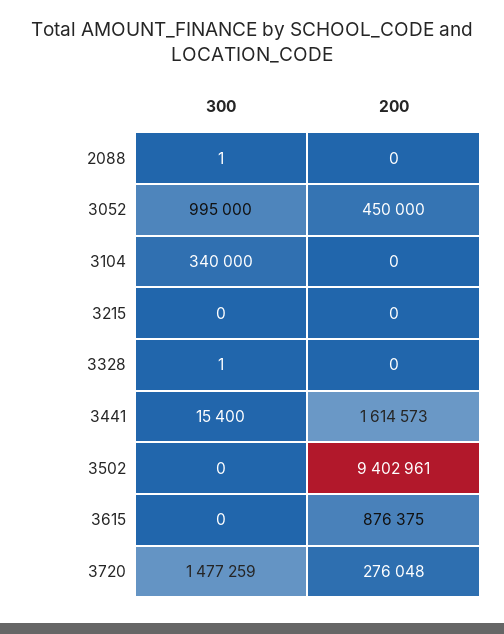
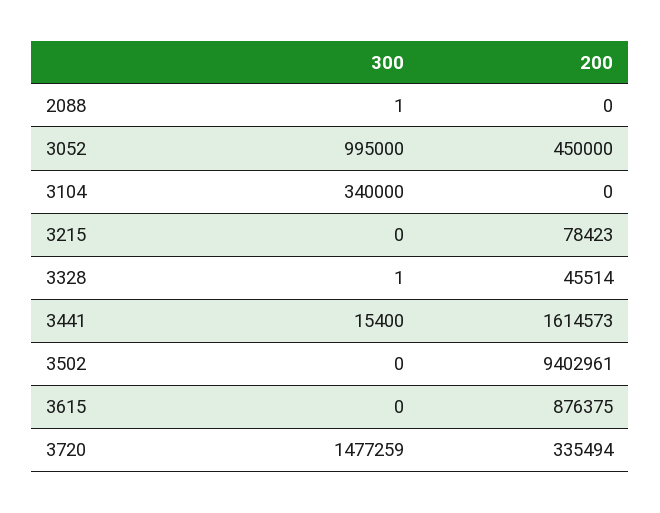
200, 3215: 0 -> 78423
200, 3328: 0 -> 45514
200, 3720: 276048 -> 335494

